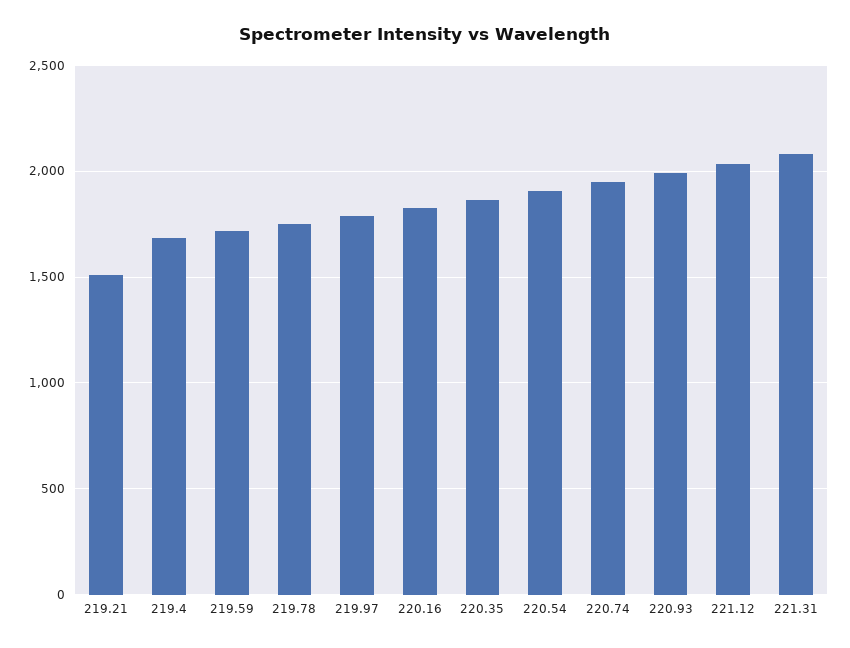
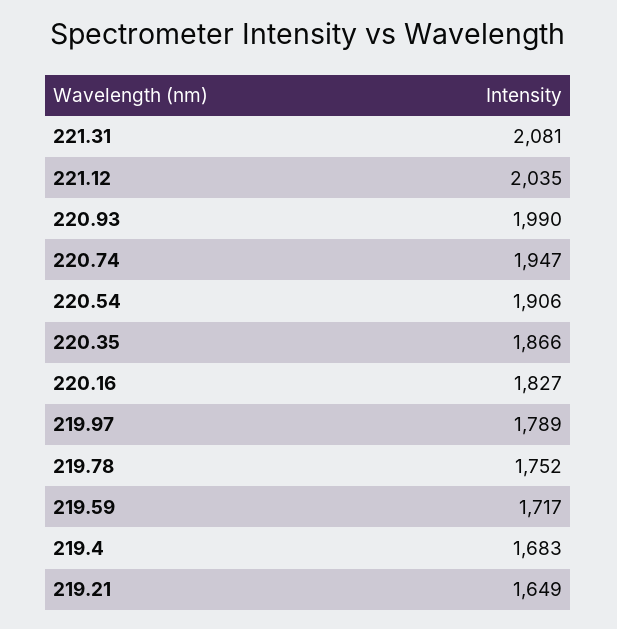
219.21: 1500 -> 1649

